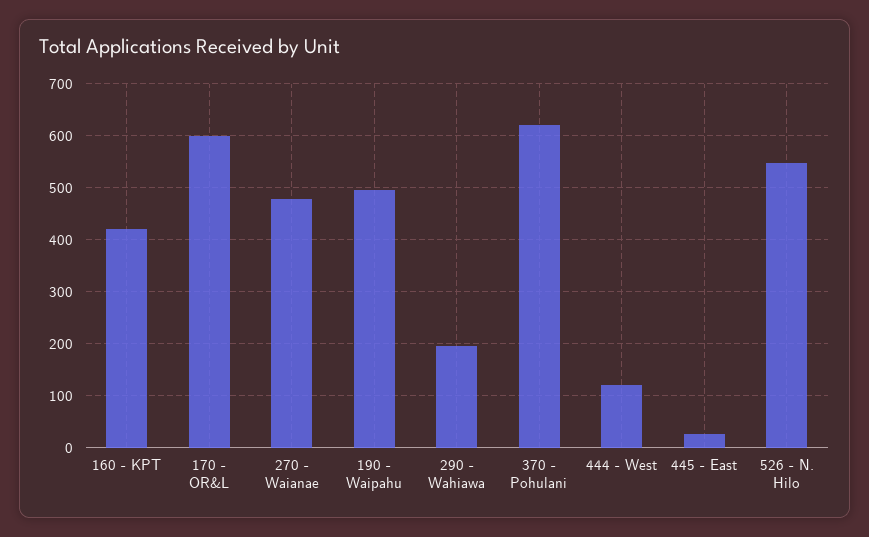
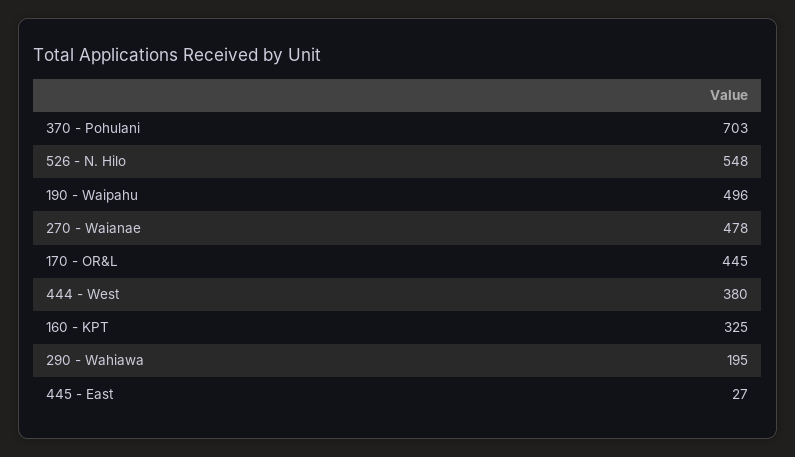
160 - KPT: 420 -> 325
170 - OR&L: 600 -> 445
370 - Pohulani: 620 -> 703
444 - West: 120 -> 380

